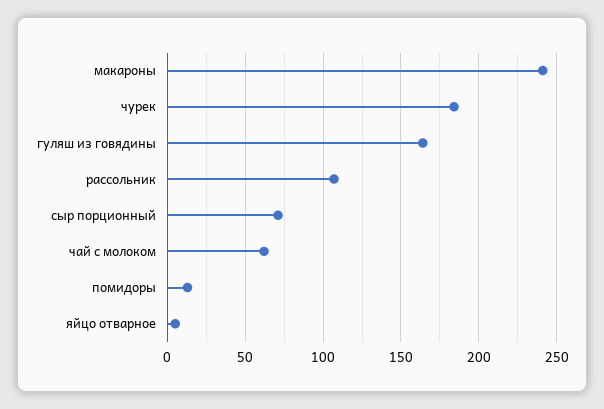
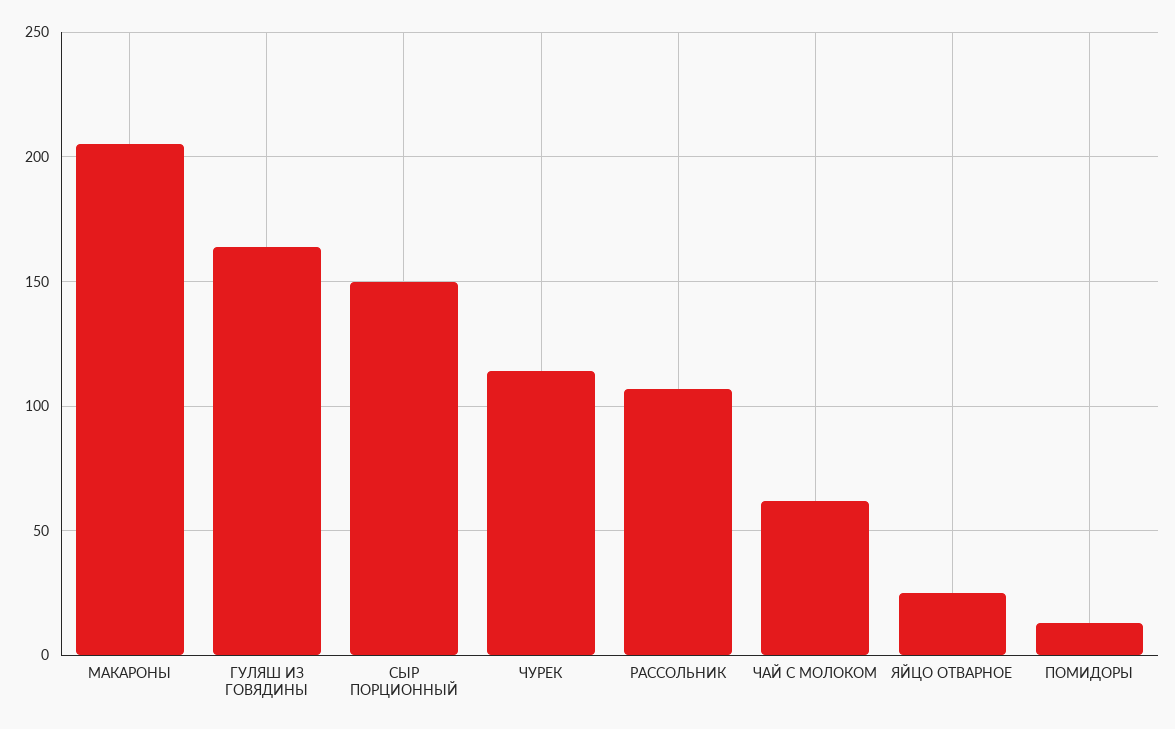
макароны: 240 -> 205
чурек: 185 -> 115
сыр порционный: 70 -> 150
яйцо отварное: 5 -> 25

